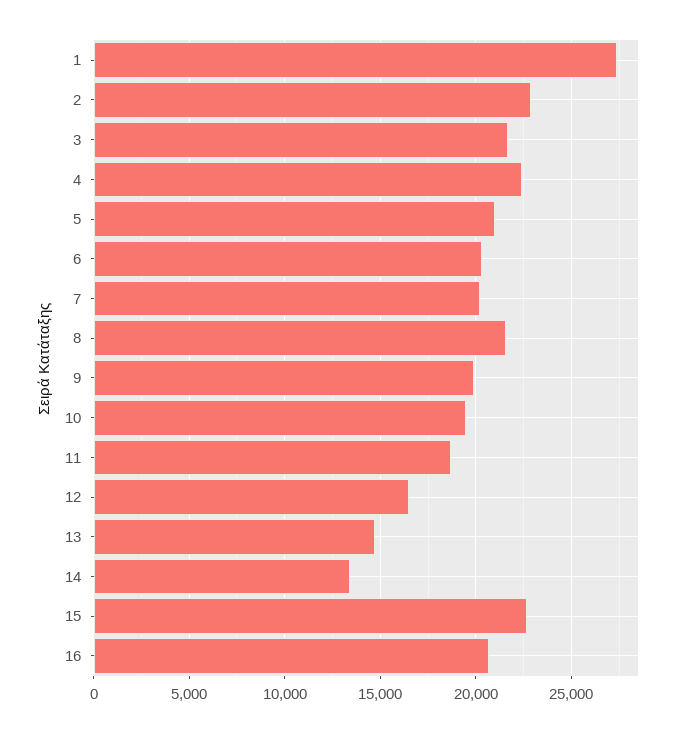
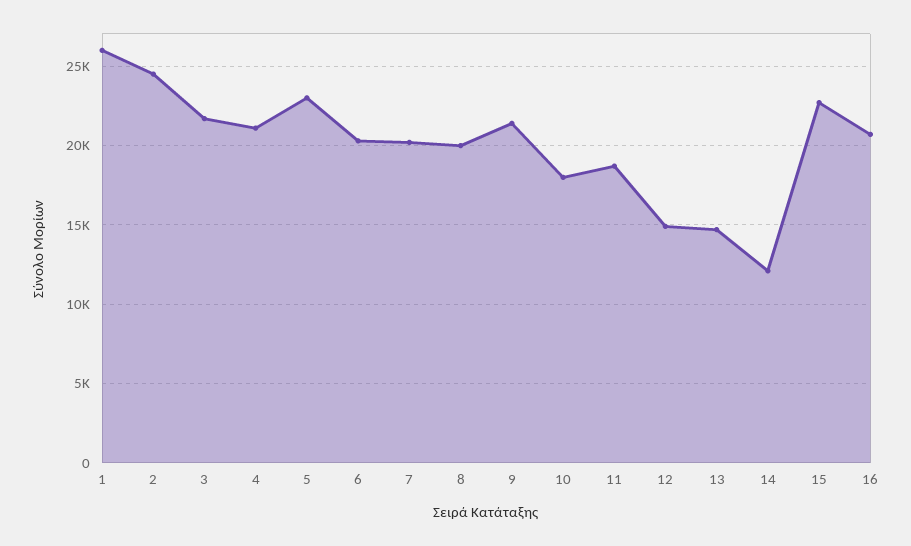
1: 27500 -> 26000
2: 23000 -> 24500
4: 22500 -> 21000
5: 21000 -> 23000
8: 21500 -> 20000
9: 20000 -> 21500
10: 19500 -> 18000
12: 16500 -> 15000
14: 13500 -> 12000

